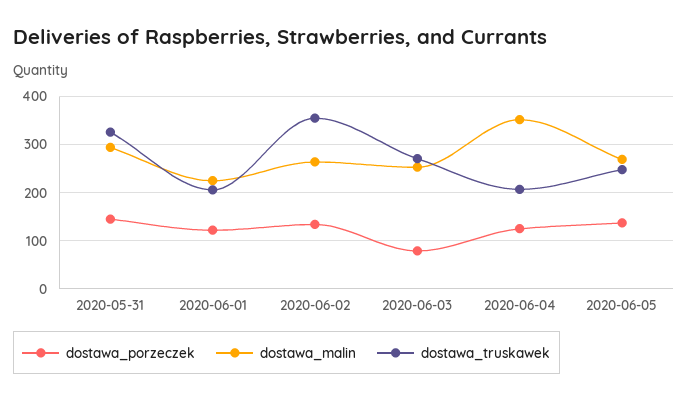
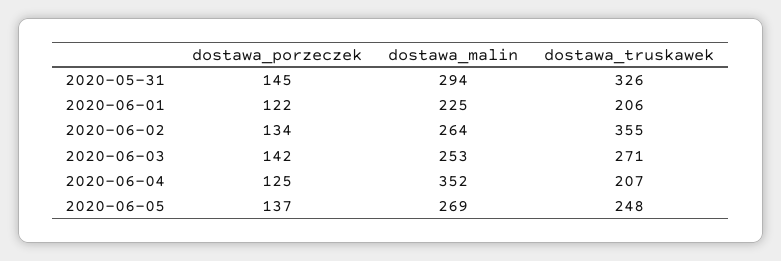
dostawa_porzeczek, 2020-06-03: 80 -> 142

